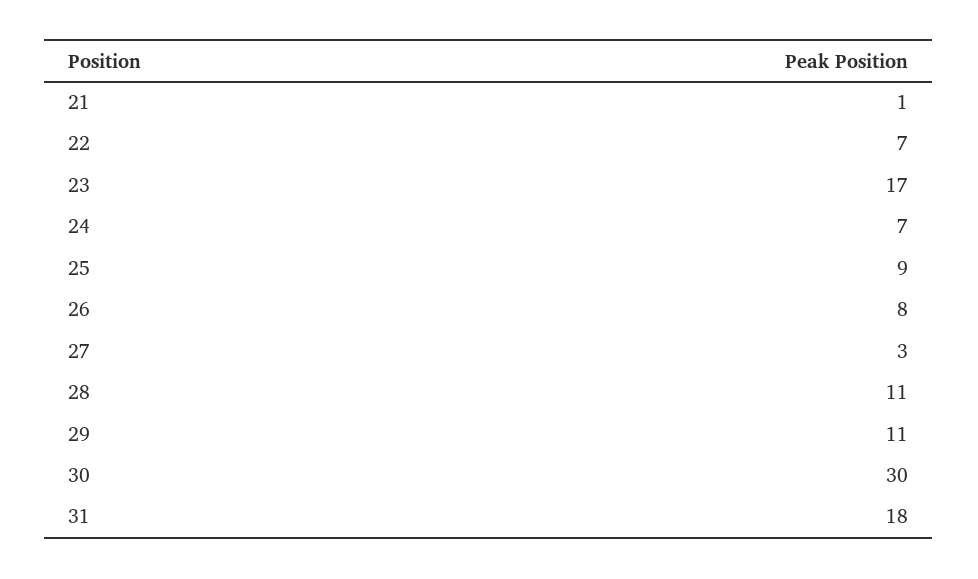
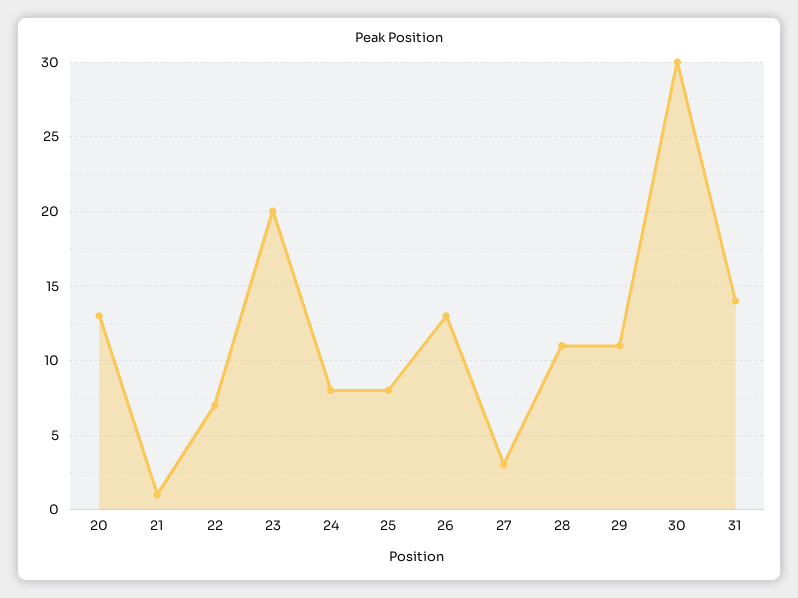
23: 17 -> 20
24: 7 -> 8
25: 9 -> 8
26: 8 -> 13
31: 18 -> 14
20: none -> 13

